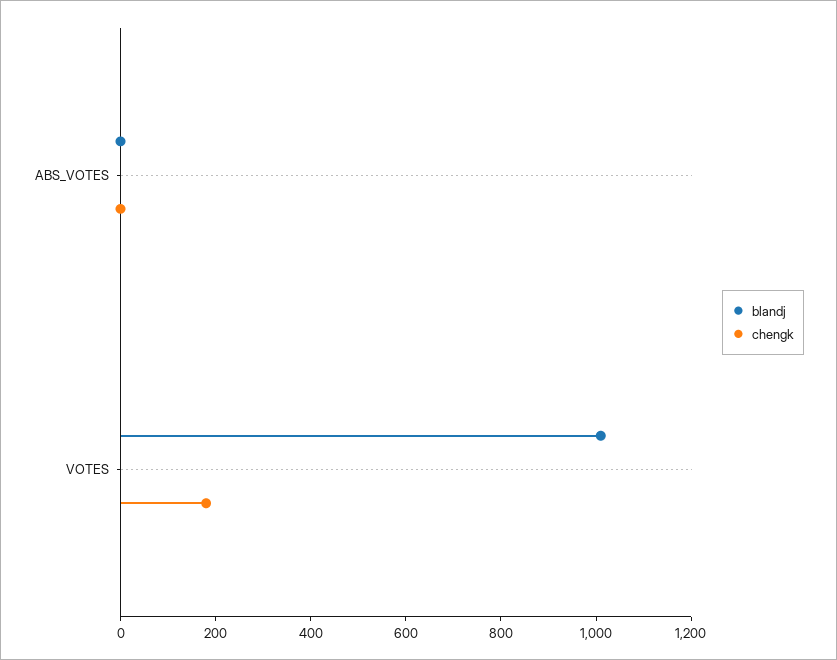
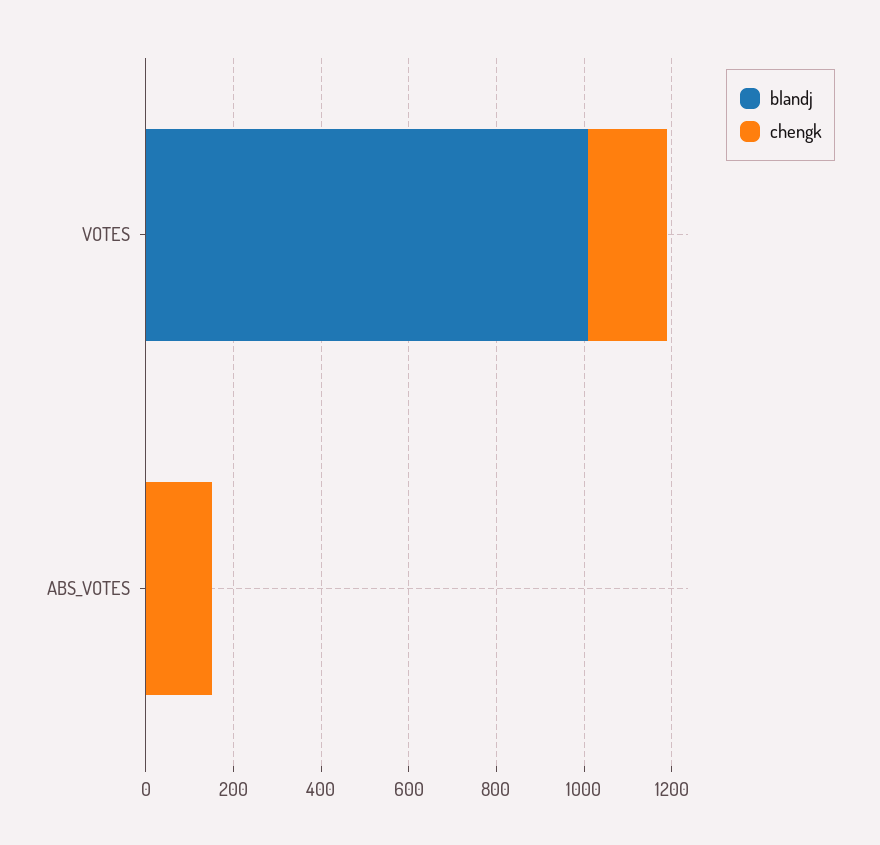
chengk, ABS_VOTES: 0 -> 150

